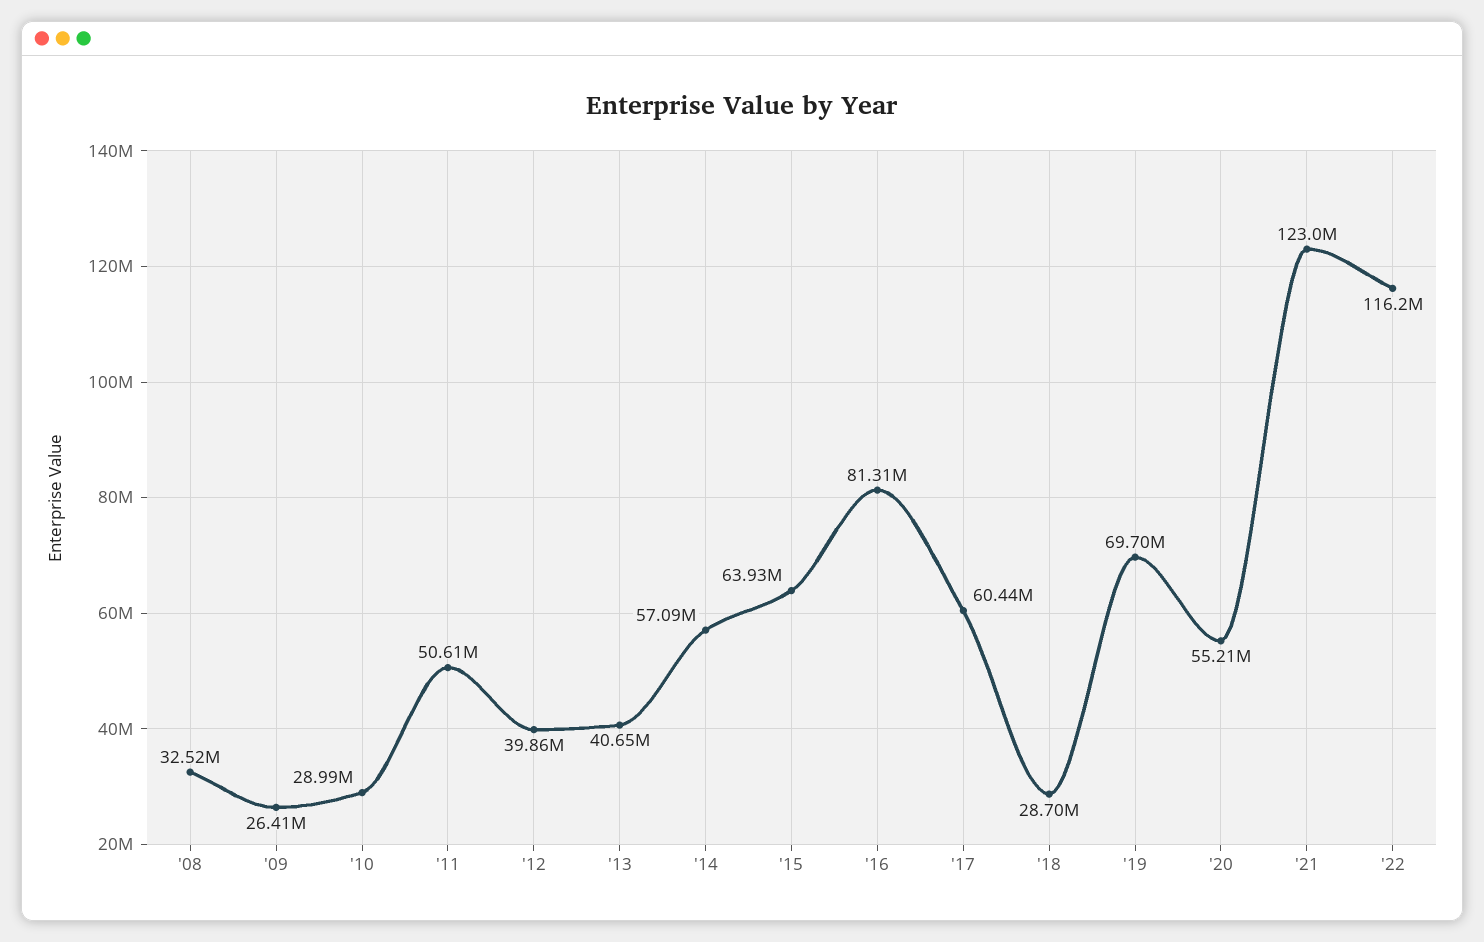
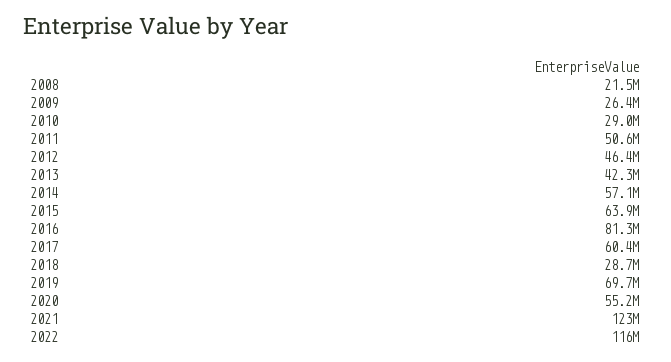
'08: 32520000 -> 21500000
'12: 39860000 -> 46400000
'13: 40650000 -> 42300000

